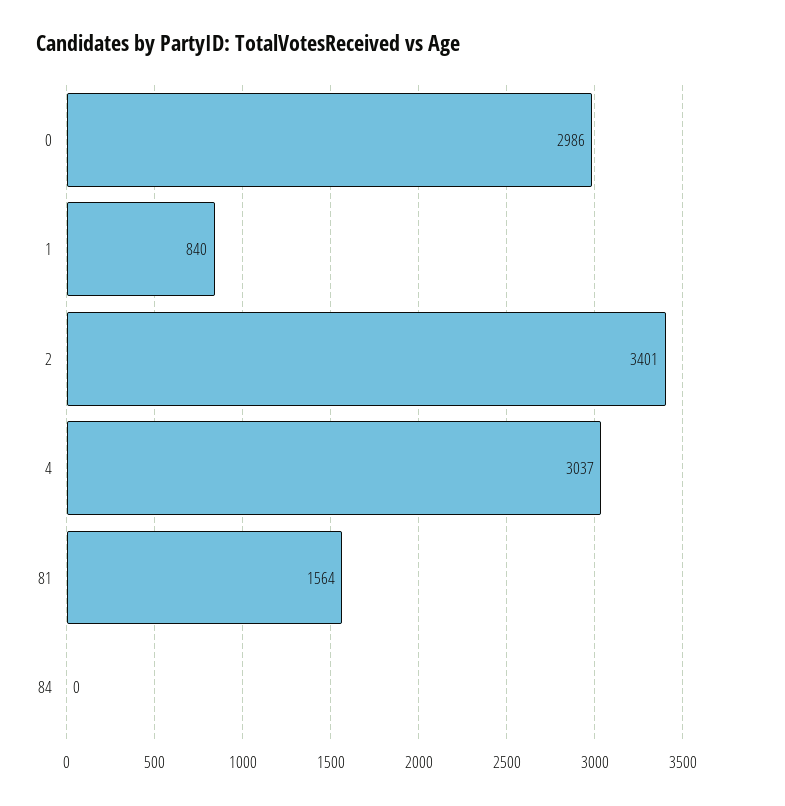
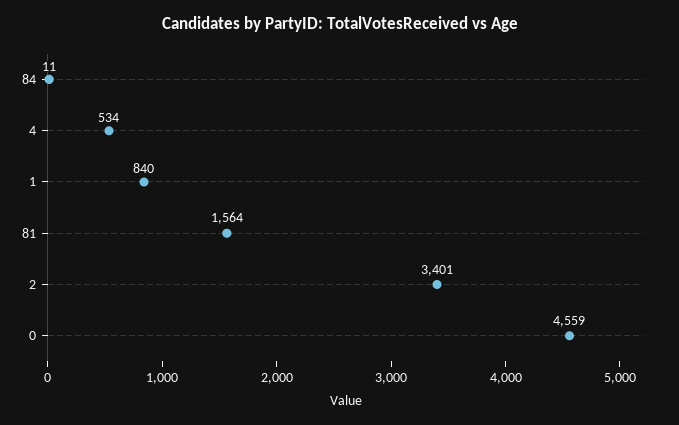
0: 2986 -> 4559
4: 3037 -> 534
84: 0 -> 11

